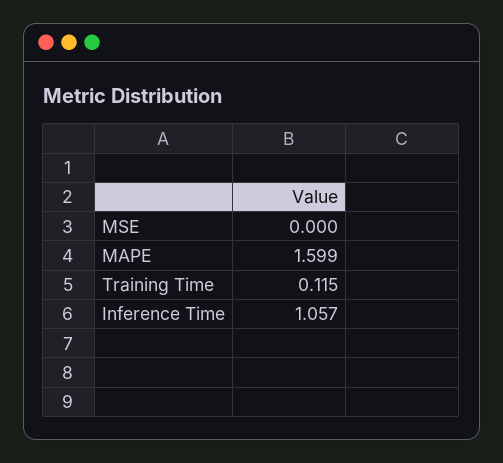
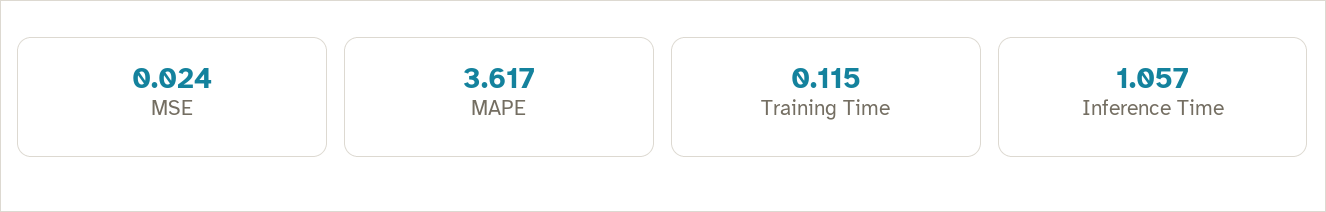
MSE: 0 -> 0.024
MAPE: 1.599 -> 3.617

